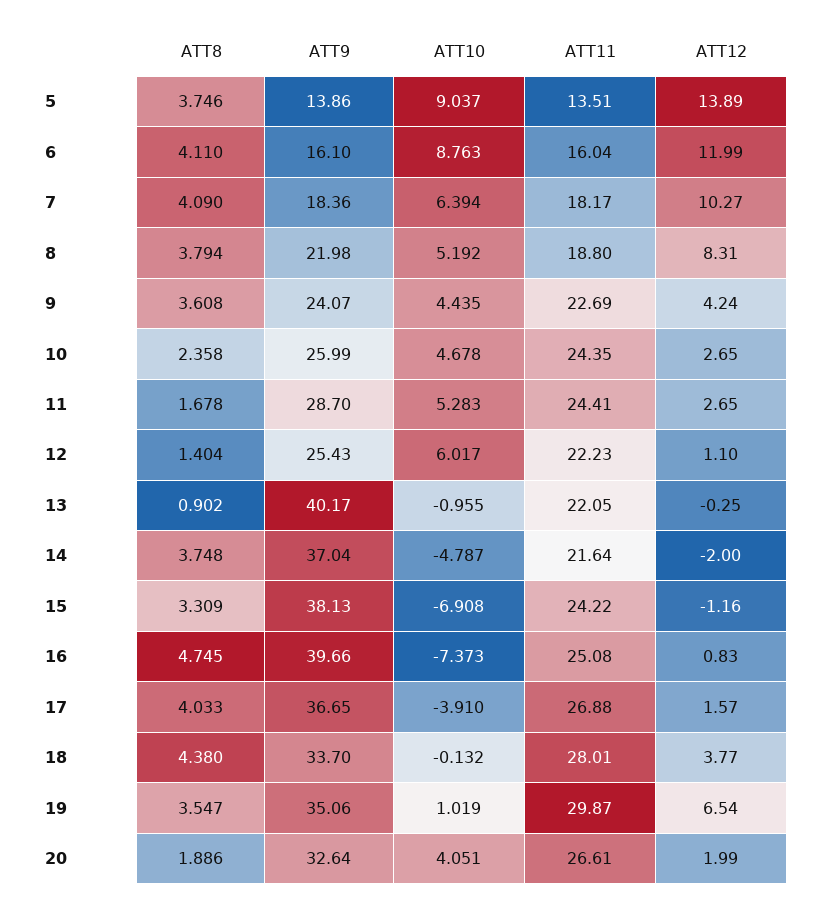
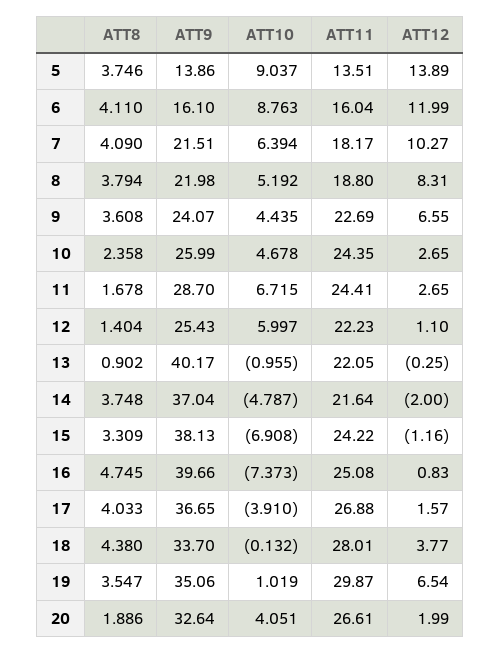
ATT9, 7: 18.36 -> 21.51
ATT12, 9: 4.24 -> 6.55
ATT10, 11: 5.283 -> 6.715
ATT10, 12: 6.017 -> 5.997

